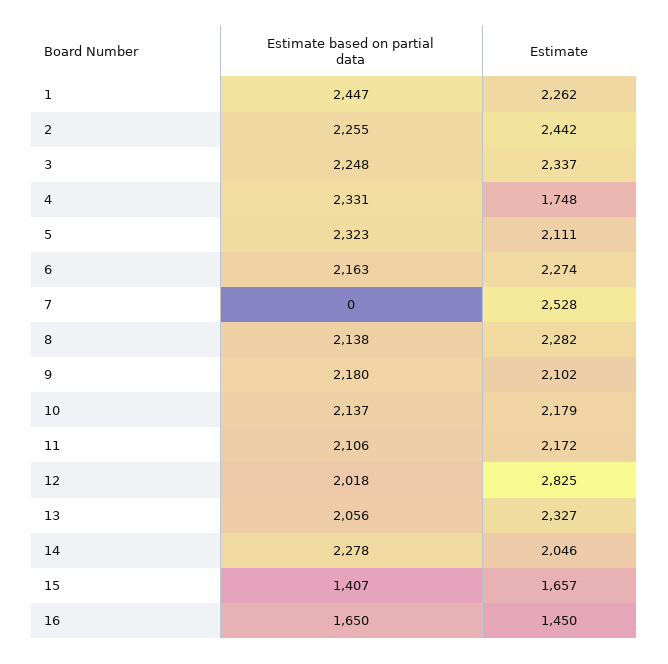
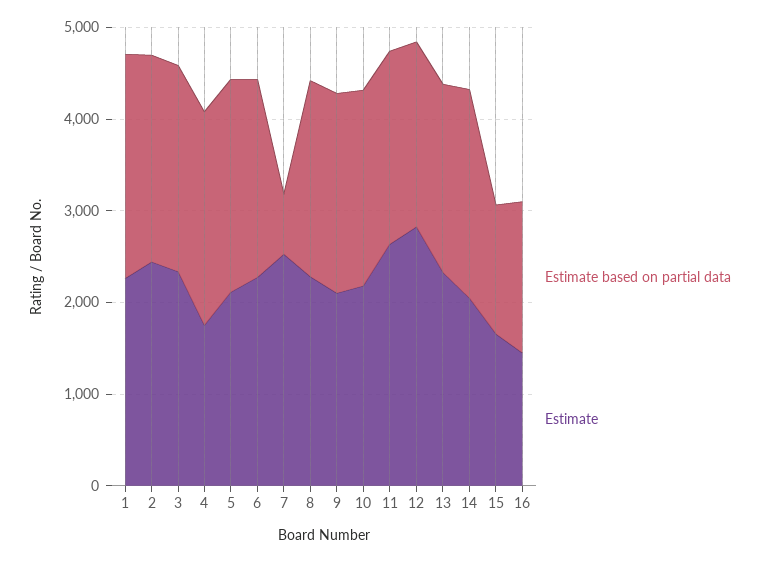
Estimate based on partial data, 7: 0 -> 600
Estimate, 11: 2172 -> 2600

